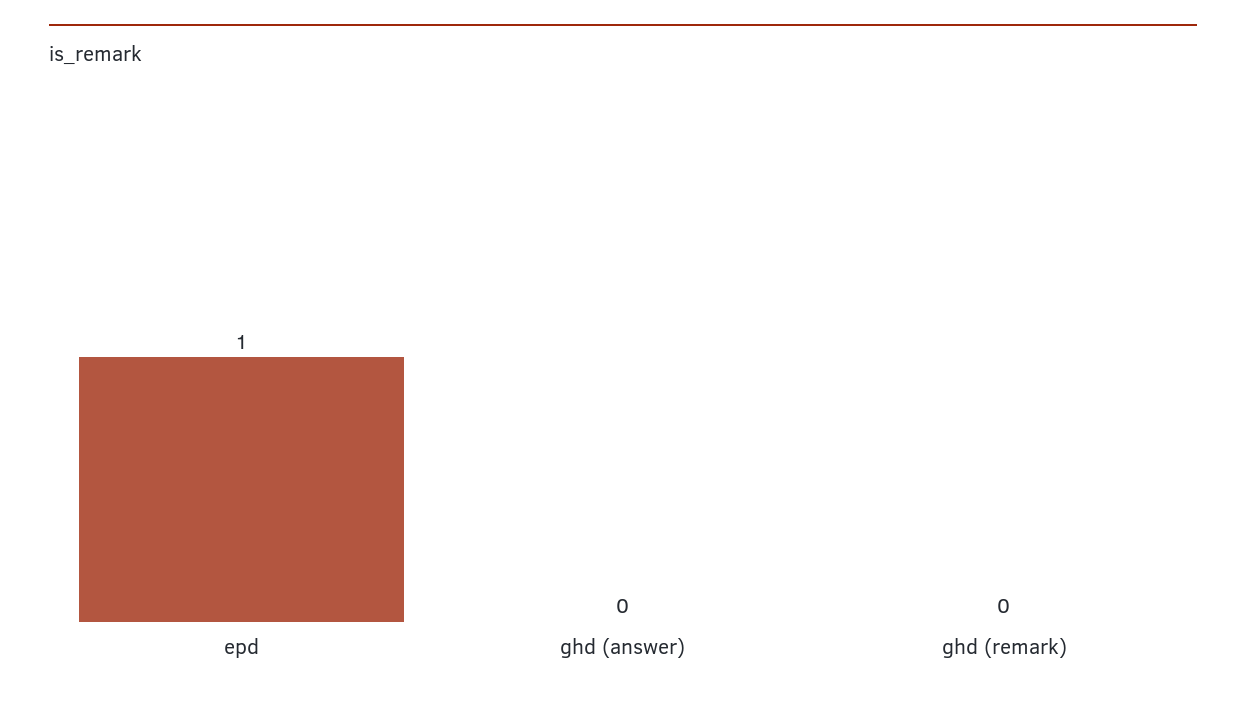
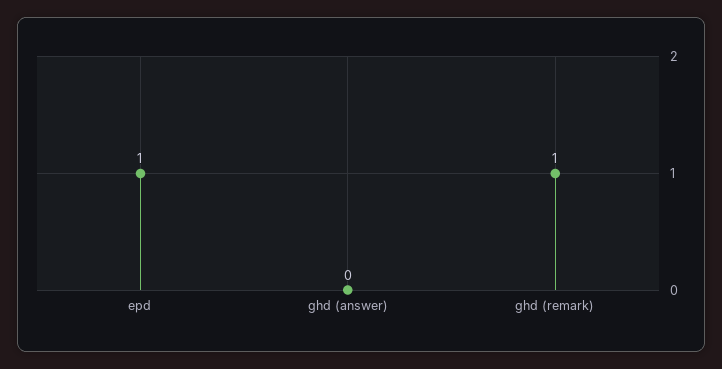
ghd (remark): 0 -> 1

